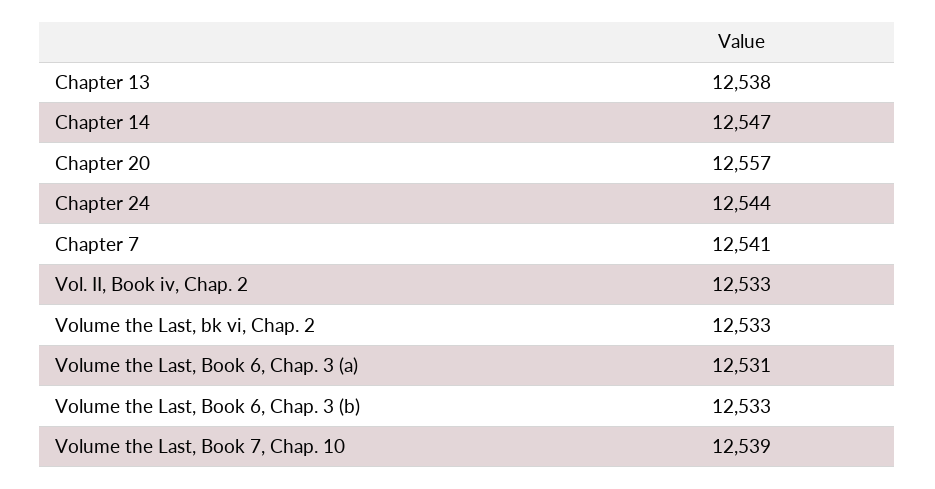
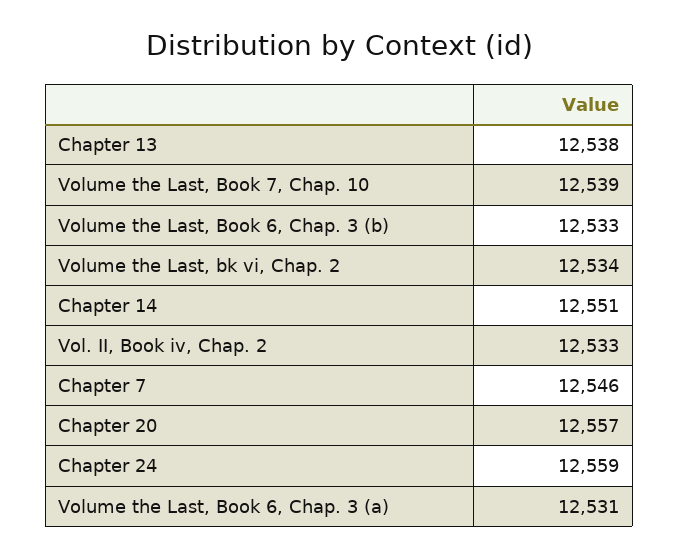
Chapter 14: 12547 -> 12551
Chapter 24: 12544 -> 12559
Chapter 7: 12541 -> 12546
Volume the Last, bk vi, Chap. 2: 12533 -> 12534

